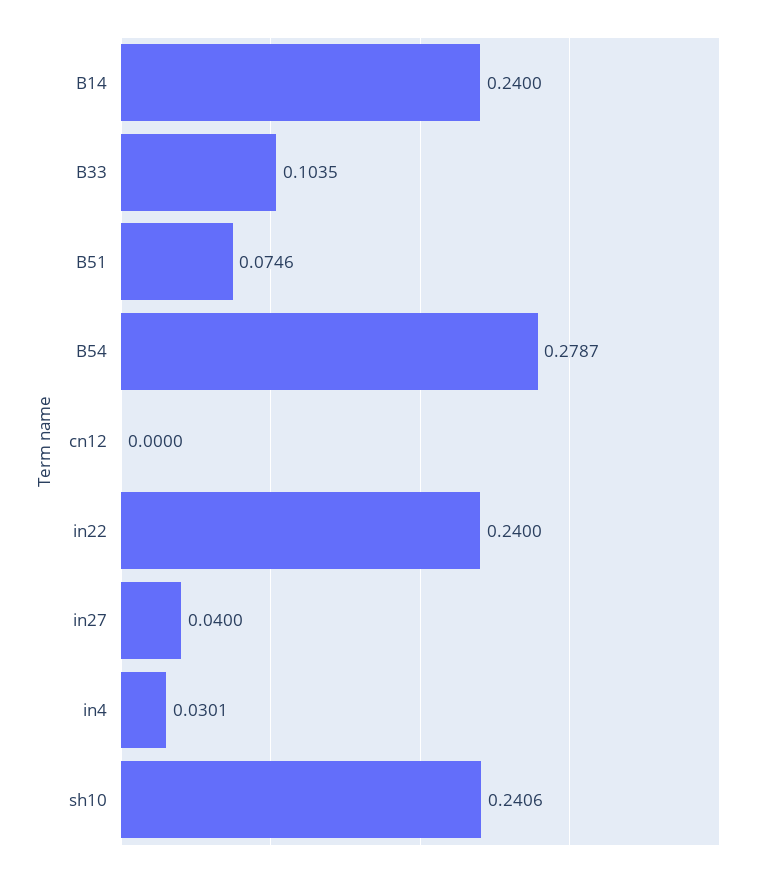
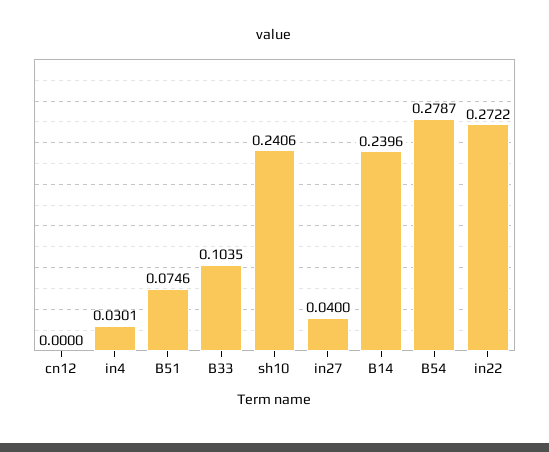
B14: 0.24 -> 0.2396
in22: 0.24 -> 0.2722

